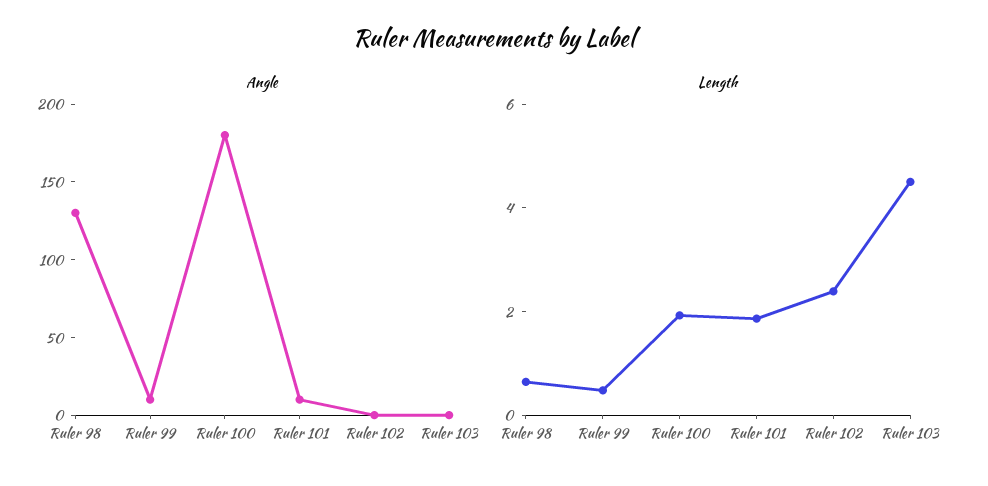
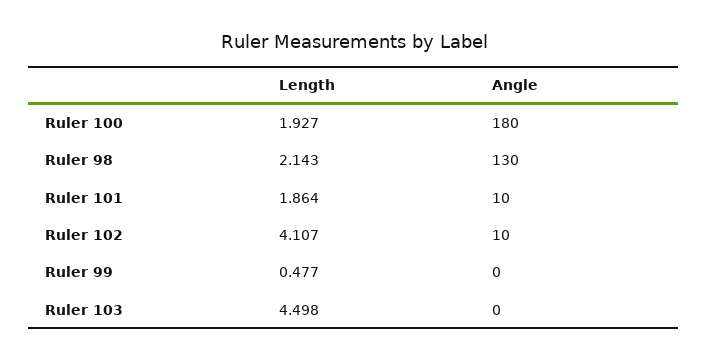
Angle, Ruler 99: 10 -> 0
Angle, Ruler 102: 0 -> 10
Length, Ruler 98: 0.5 -> 2.143
Length, Ruler 102: 2.5 -> 4.107

